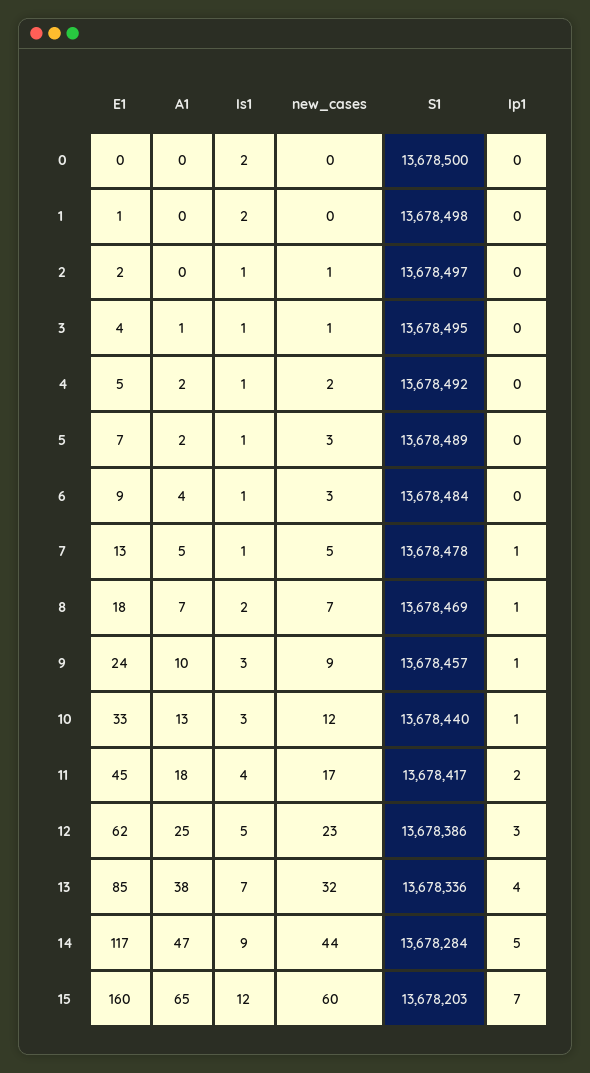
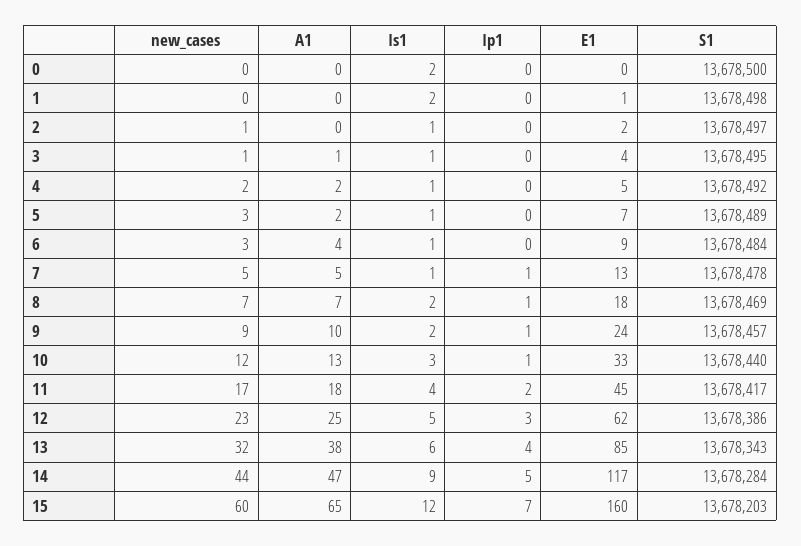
Is1, 9: 3 -> 2
Is1, 13: 7 -> 6
S1, 13: 13678336 -> 13678343

